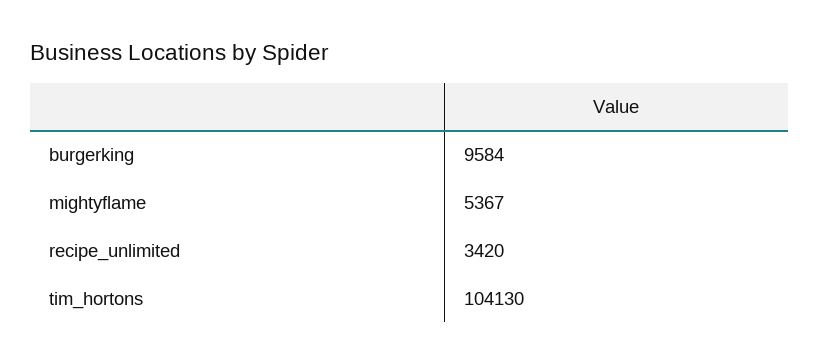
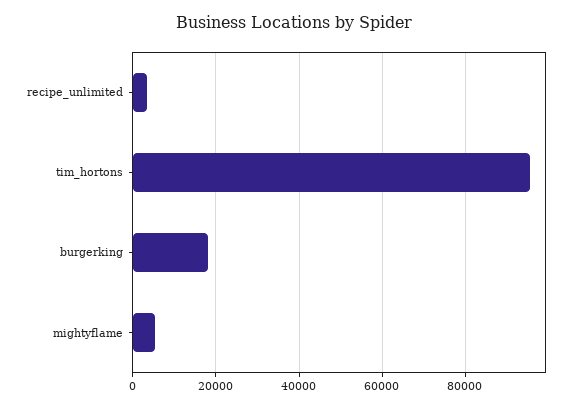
burgerking: 9584 -> 18000
tim_hortons: 104130 -> 96000

